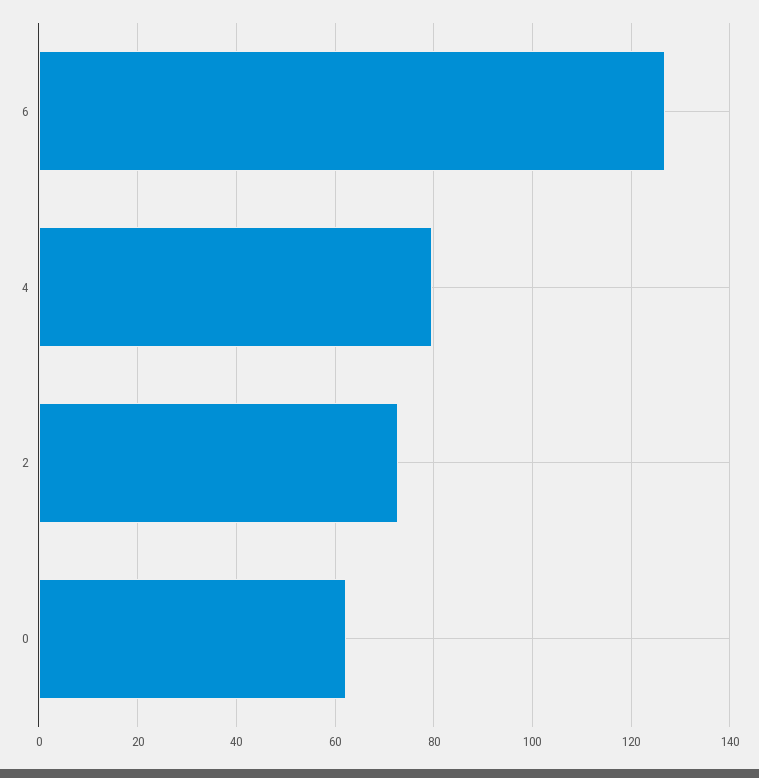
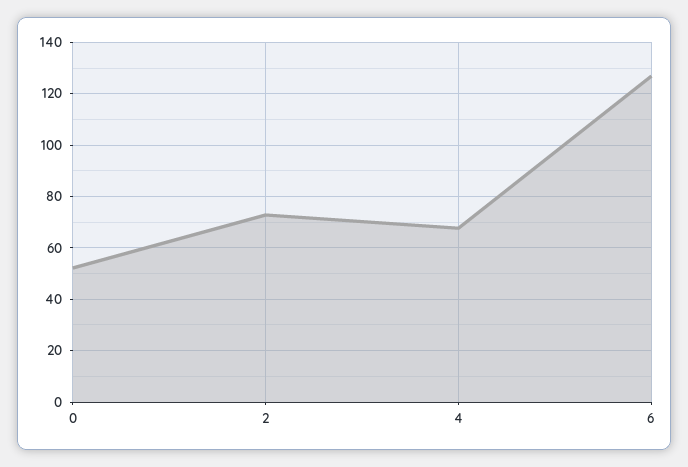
4: 80 -> 67.5
0: 62 -> 52.5

